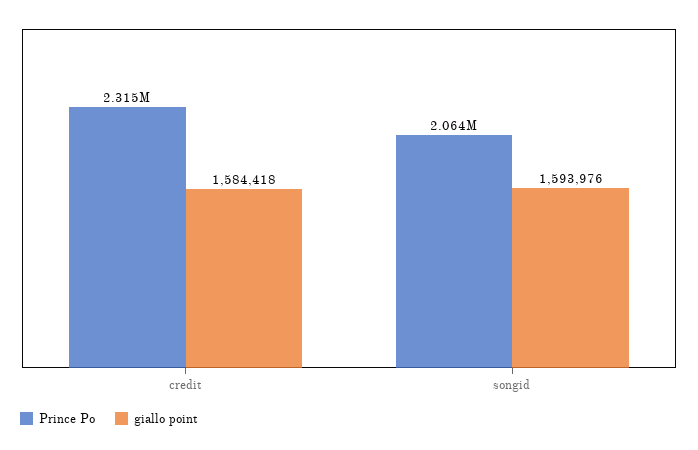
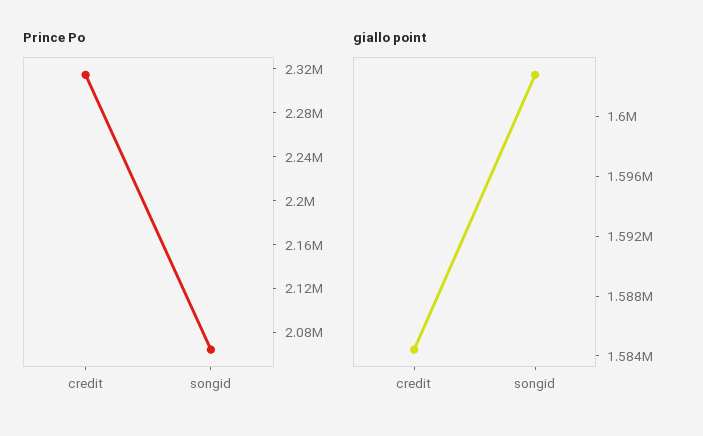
giallo point, songid: 1593976 -> 1603000

